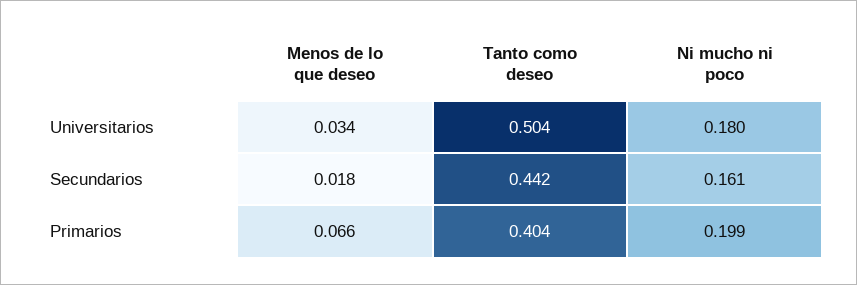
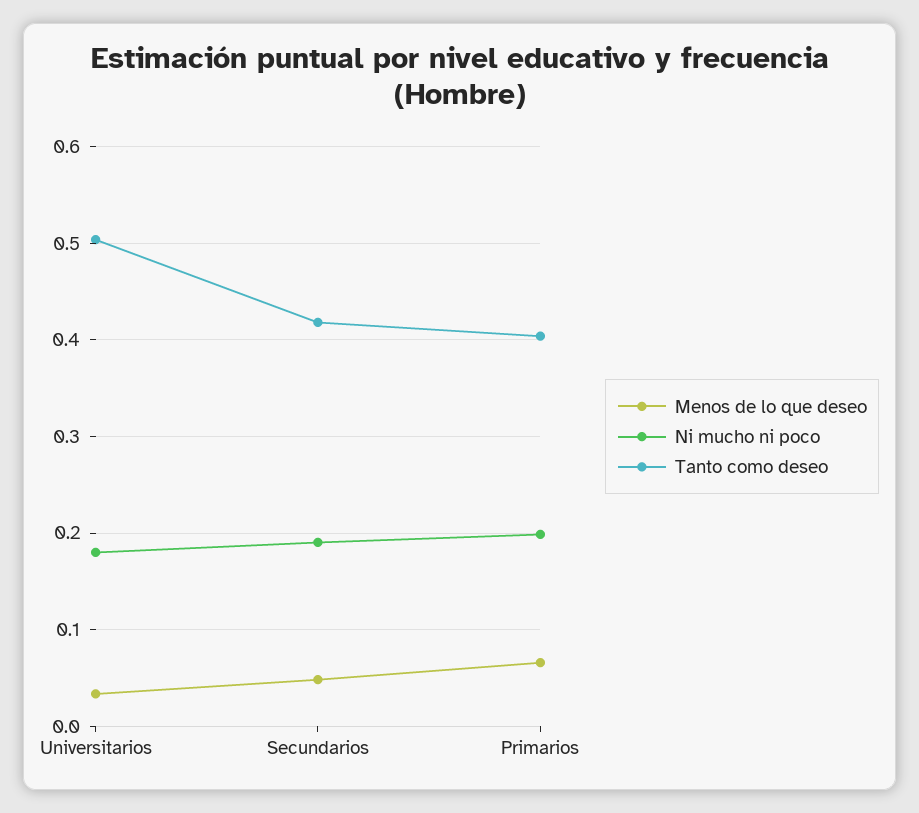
Menos de lo que deseo, Secundarios: 0.018 -> 0.05
Tanto como deseo, Secundarios: 0.442 -> 0.42
Ni mucho ni poco, Secundarios: 0.161 -> 0.19

